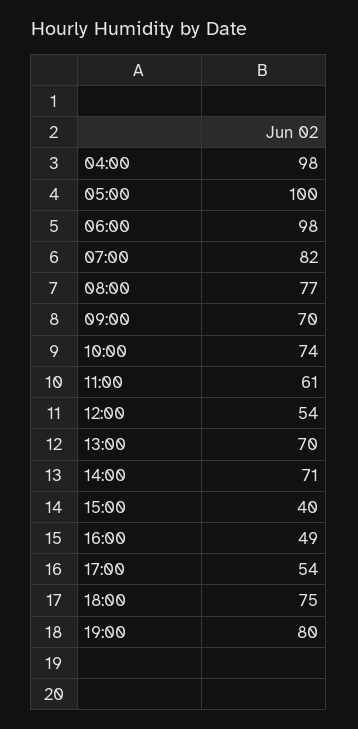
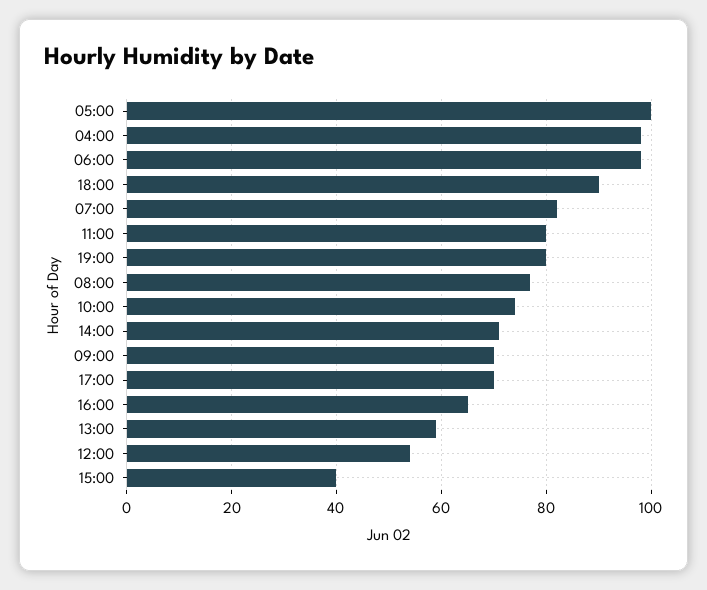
11:00: 61 -> 80
13:00: 70 -> 60
16:00: 49 -> 65
17:00: 54 -> 70
18:00: 75 -> 90

